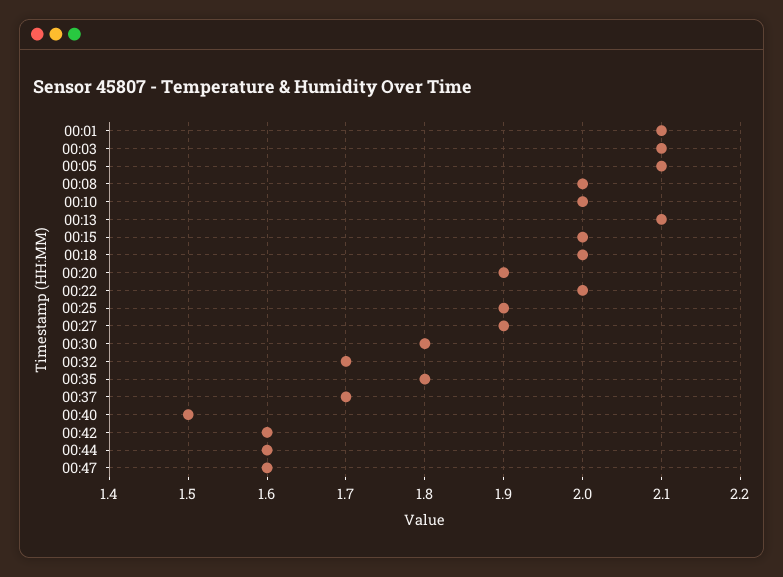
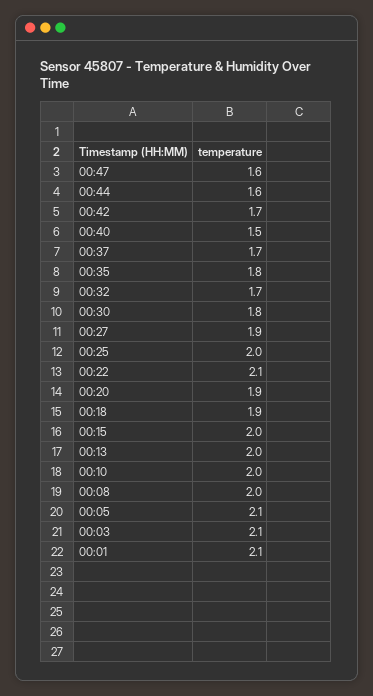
00:13: 2.1 -> 2
00:18: 2 -> 1.9
00:22: 2 -> 2.1
00:25: 1.9 -> 2
00:42: 1.6 -> 1.7

